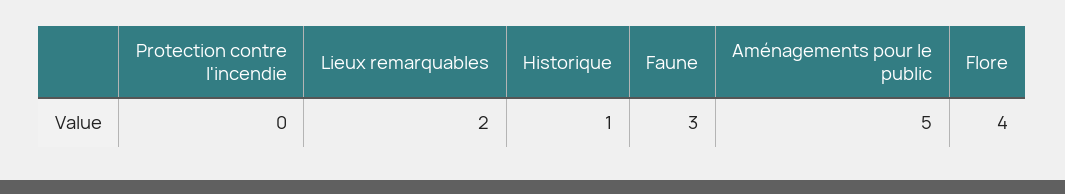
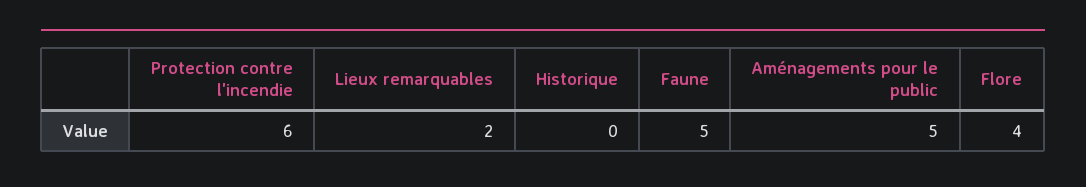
Protection contre l'incendie: 0 -> 6
Historique: 1 -> 0
Faune: 3 -> 5

